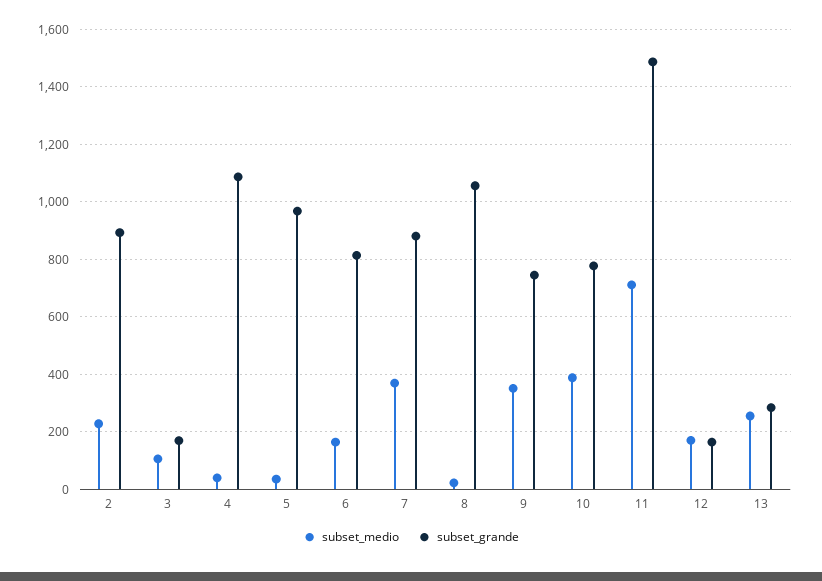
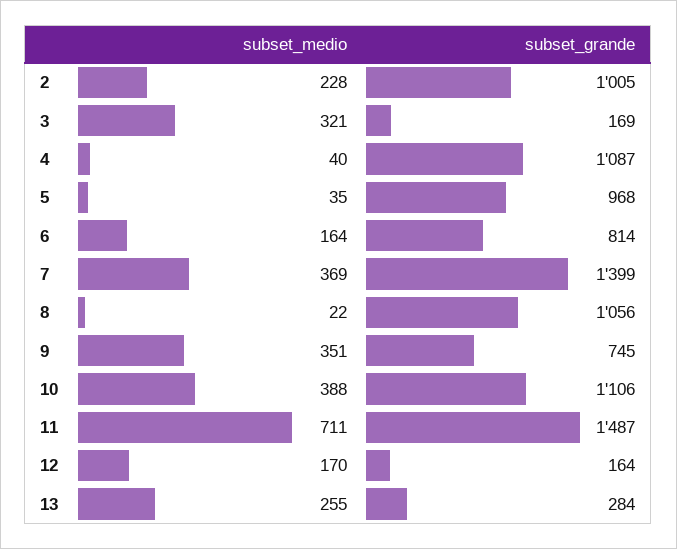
subset_grande, 2: 900 -> 1005
subset_medio, 3: 100 -> 321
subset_grande, 7: 875 -> 1399
subset_grande, 10: 775 -> 1106

